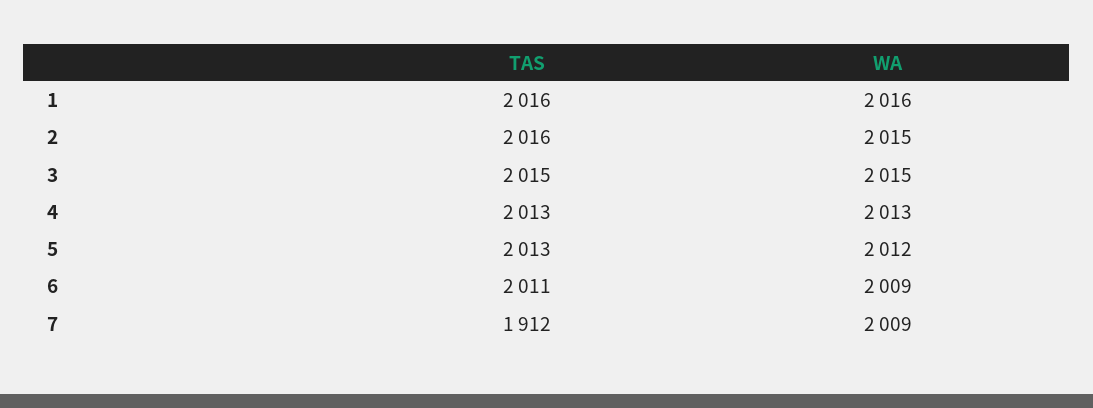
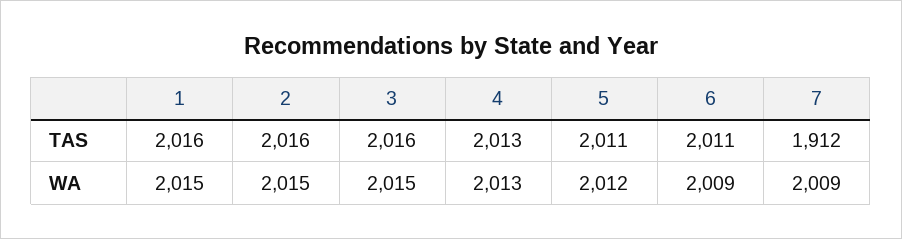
WA, 1: 2016 -> 2015
TAS, 3: 2015 -> 2016
TAS, 5: 2013 -> 2011

